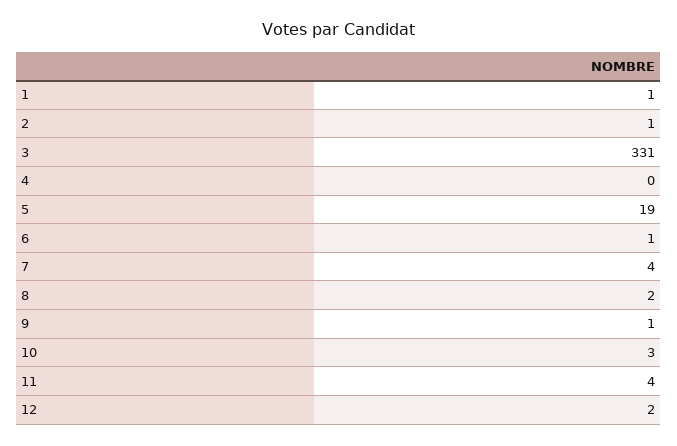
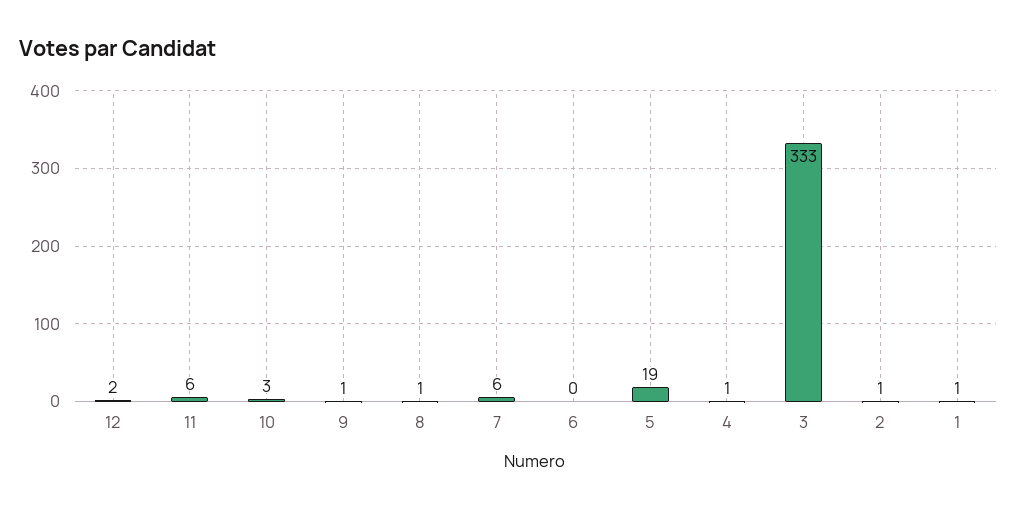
3: 331 -> 333
4: 0 -> 1
6: 1 -> 0
7: 4 -> 6
8: 2 -> 1
11: 4 -> 6

